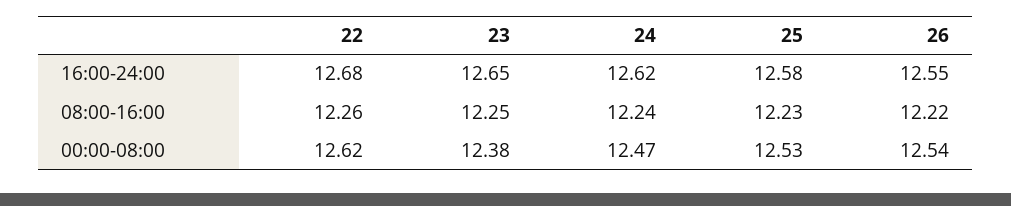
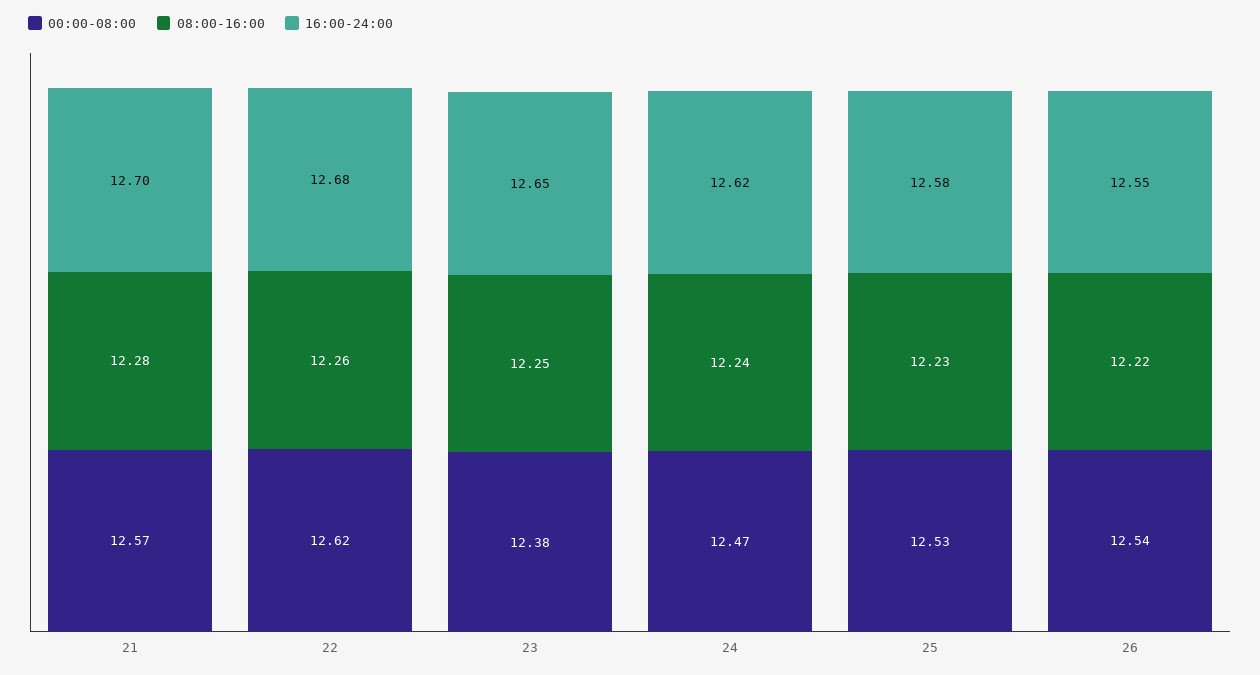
00:00-08:00, 21: none -> 12.57
08:00-16:00, 21: none -> 12.28
16:00-24:00, 21: none -> 12.7

